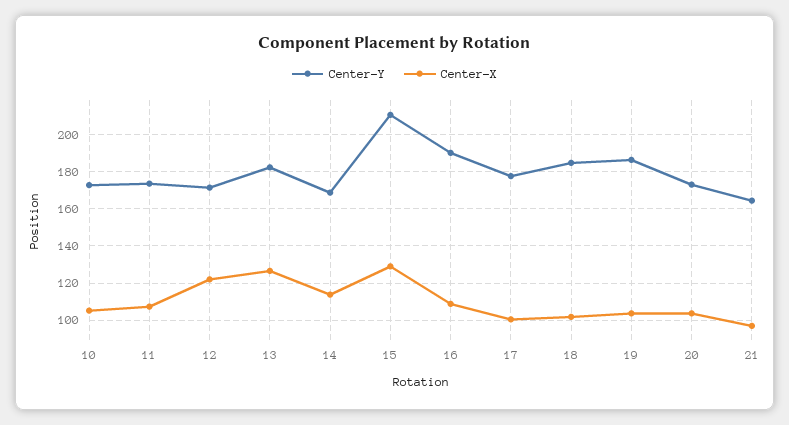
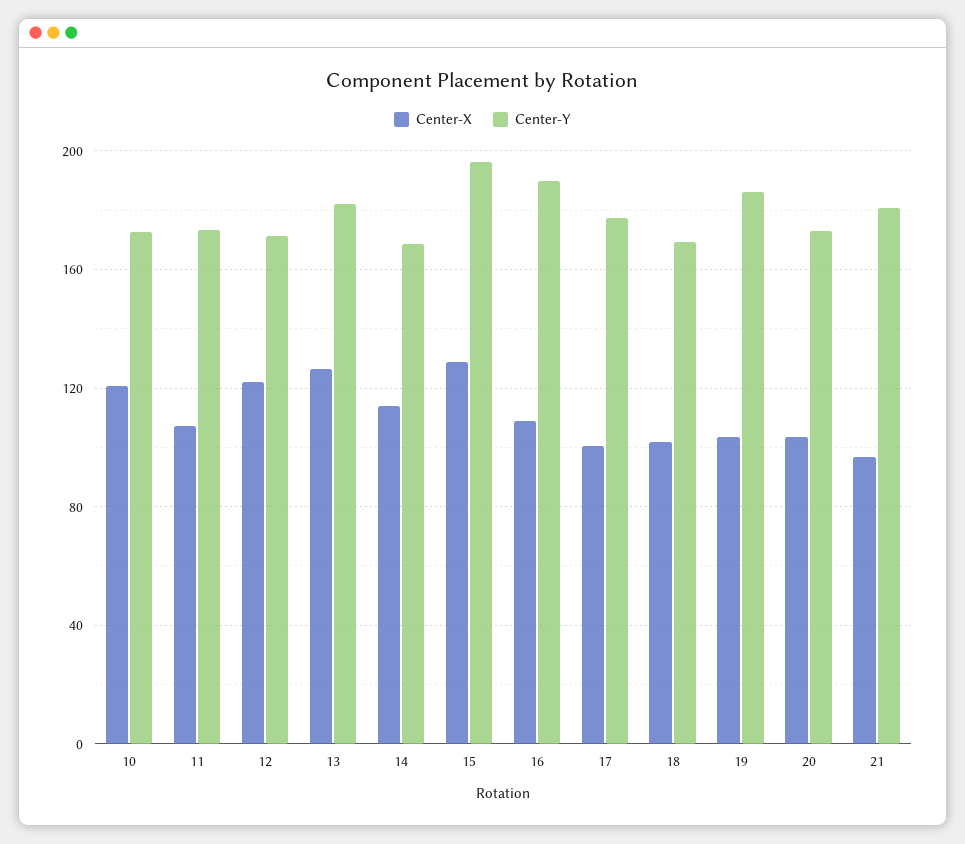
Center-X, 10: 105 -> 120
Center-Y, 15: 210 -> 195
Center-Y, 18: 185 -> 170
Center-Y, 21: 165 -> 180

